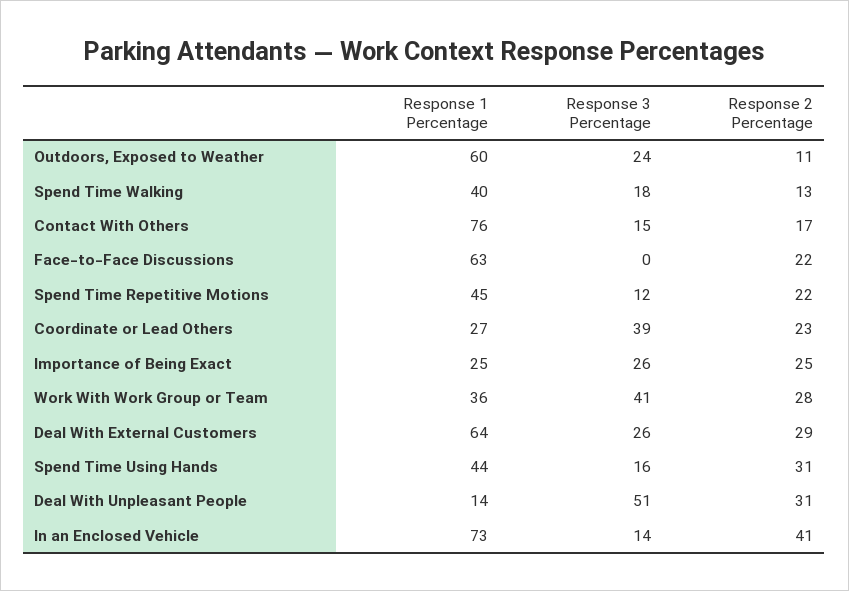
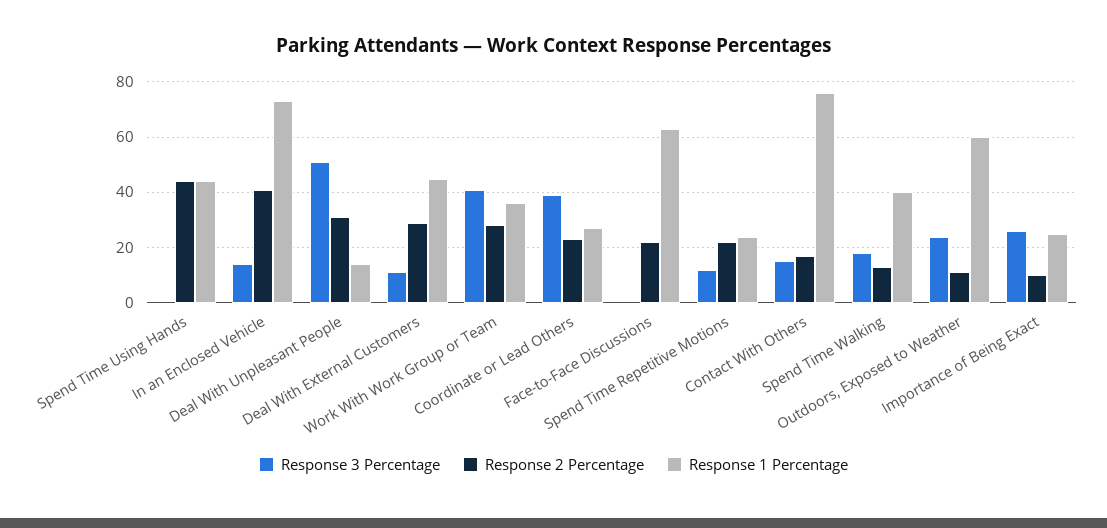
Response 1 Percentage, Spend Time Repetitive Motions: 45 -> 25
Response 2 Percentage, Importance of Being Exact: 25 -> 10
Response 1 Percentage, Deal With External Customers: 64 -> 45
Response 3 Percentage, Deal With External Customers: 26 -> 10
Response 3 Percentage, Spend Time Using Hands: 16 -> 0
Response 2 Percentage, Spend Time Using Hands: 31 -> 45

